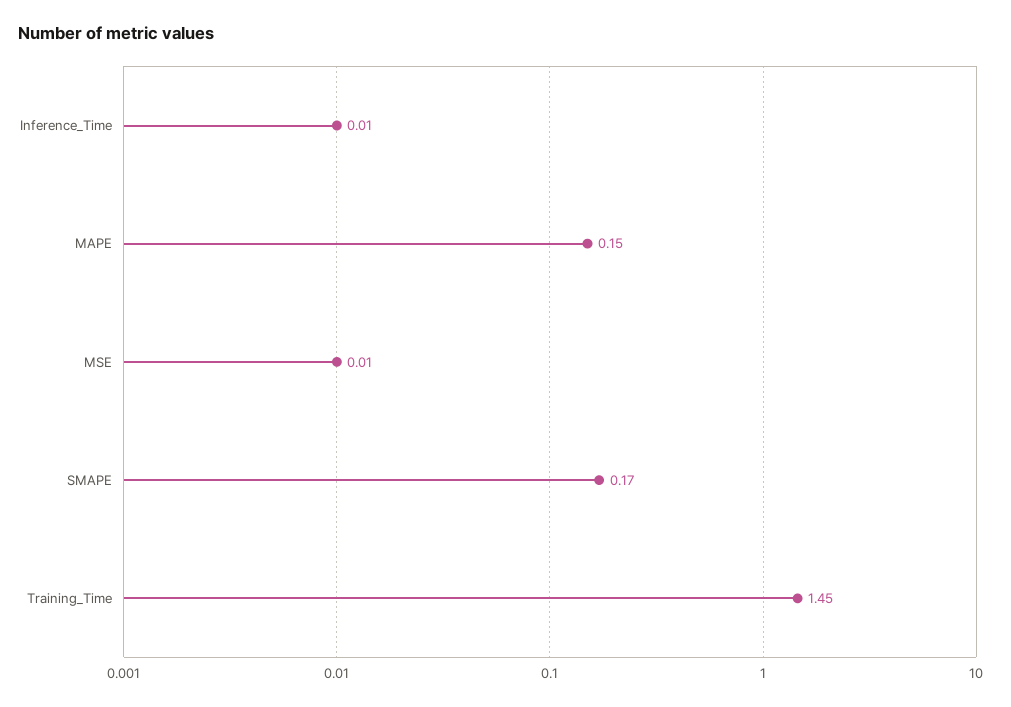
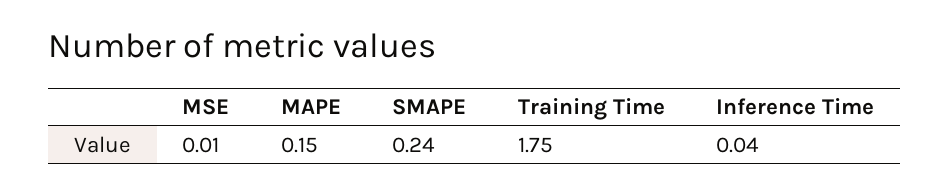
Inference_Time: 0.01 -> 0.04
SMAPE: 0.17 -> 0.24
Training_Time: 1.45 -> 1.75

